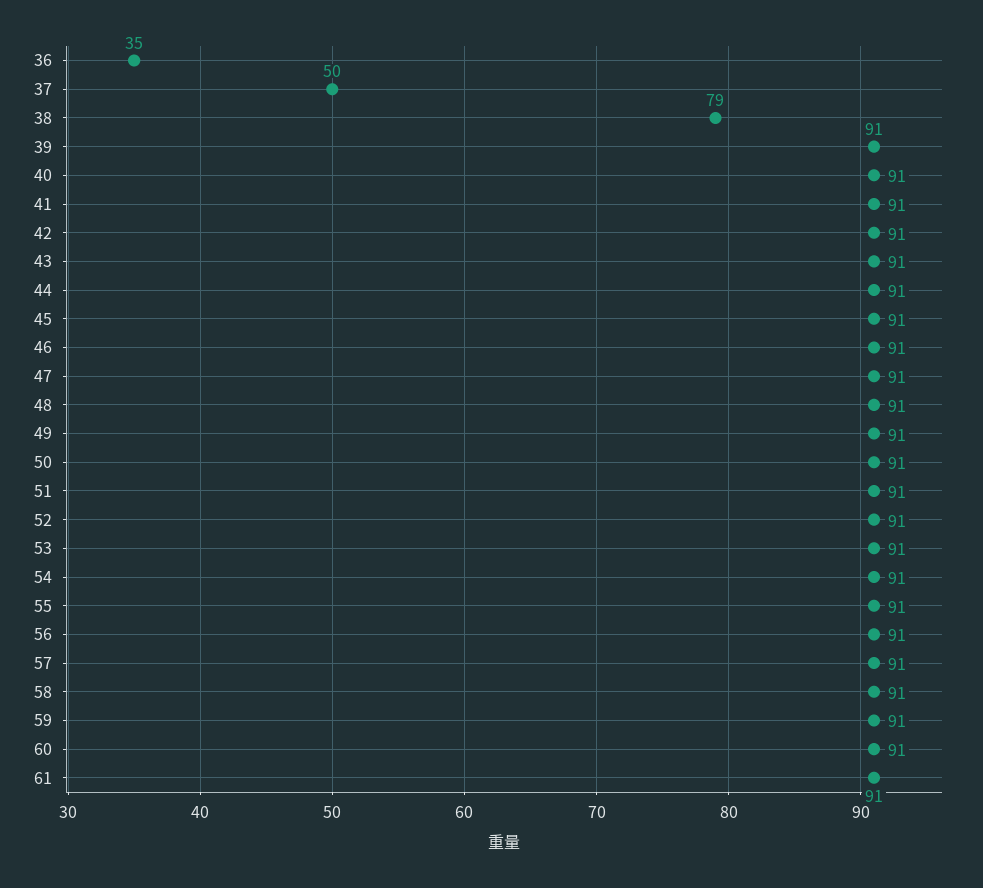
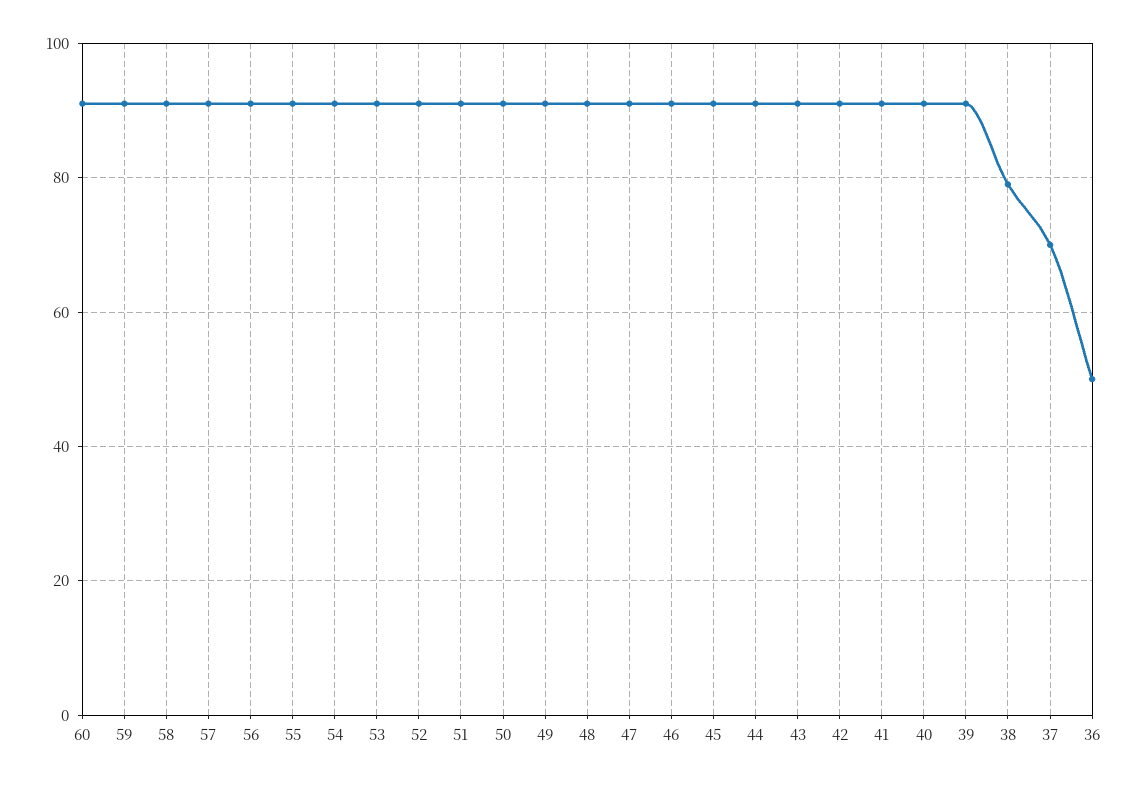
36: 35 -> 50
37: 50 -> 70
61: 91 -> none

